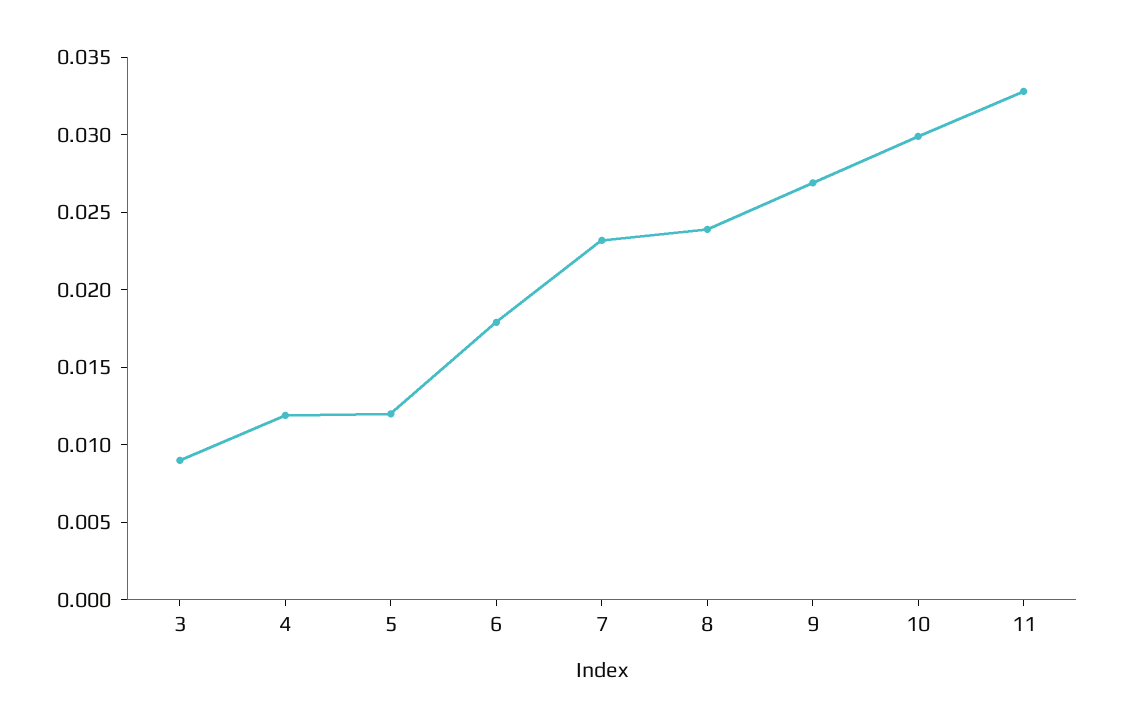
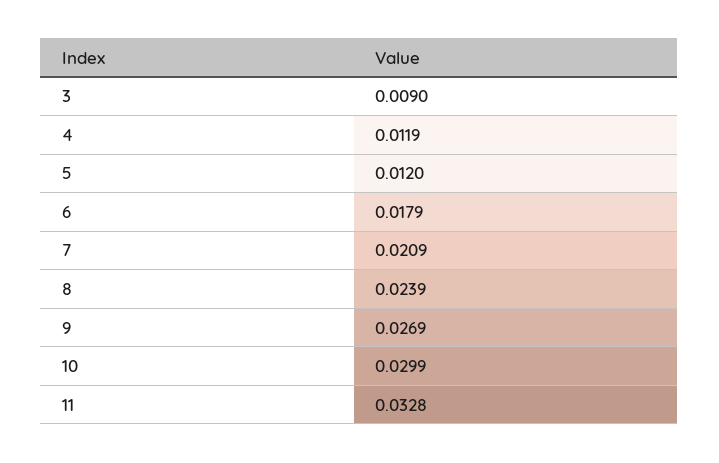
7: 0.023 -> 0.0209

